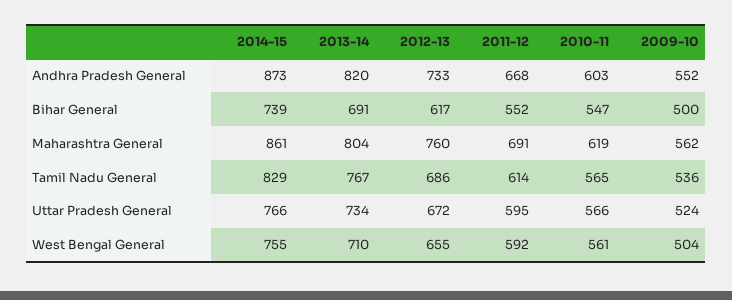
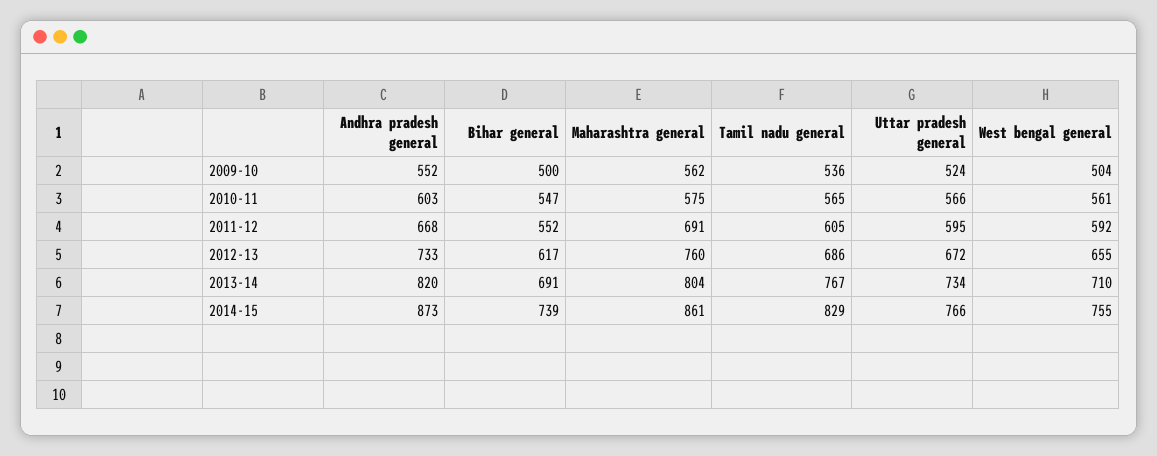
2010-11, Maharashtra General: 619 -> 575
2011-12, Tamil Nadu General: 614 -> 605

